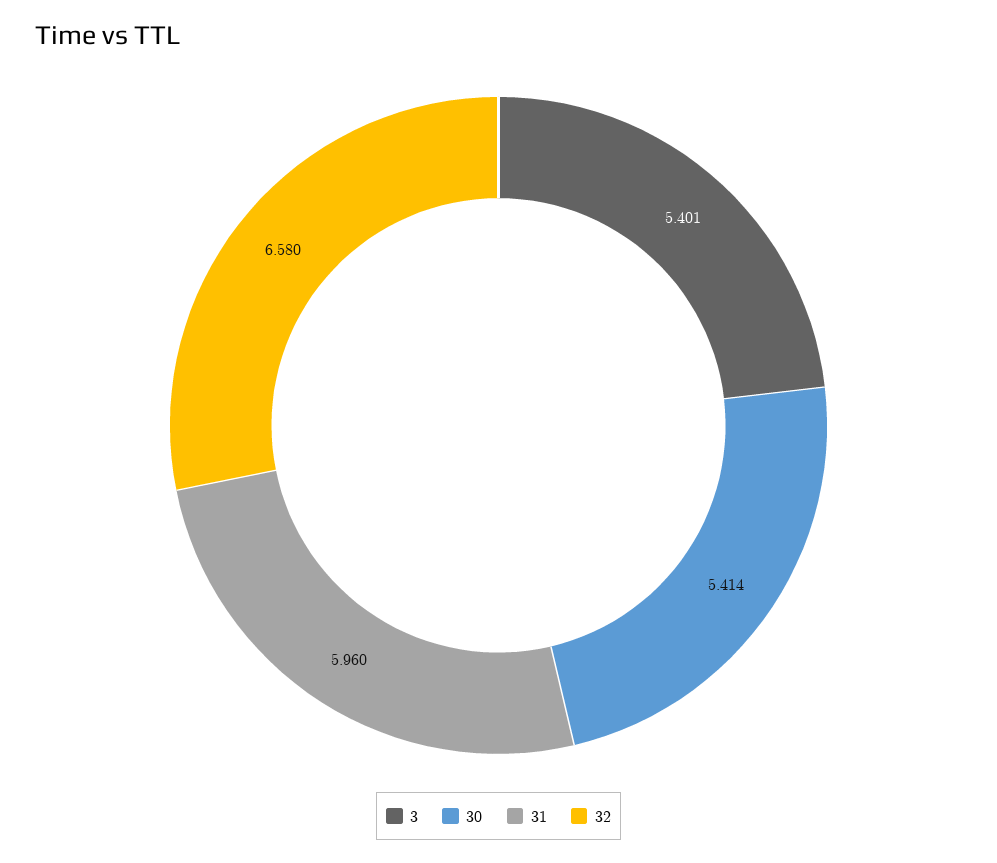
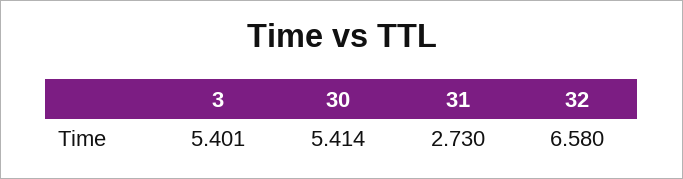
31: 5.96 -> 2.73

